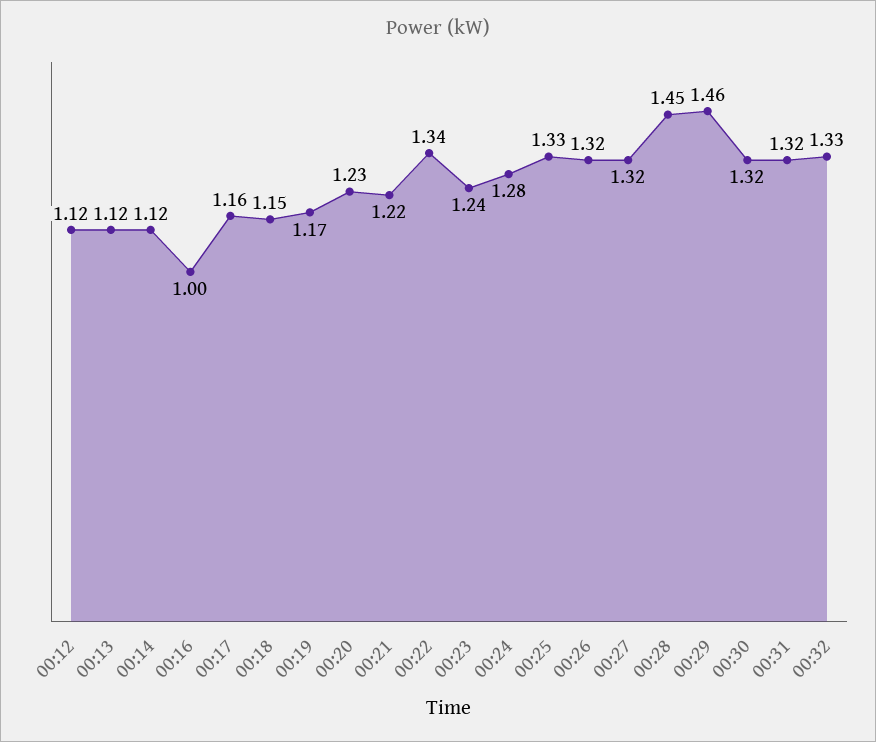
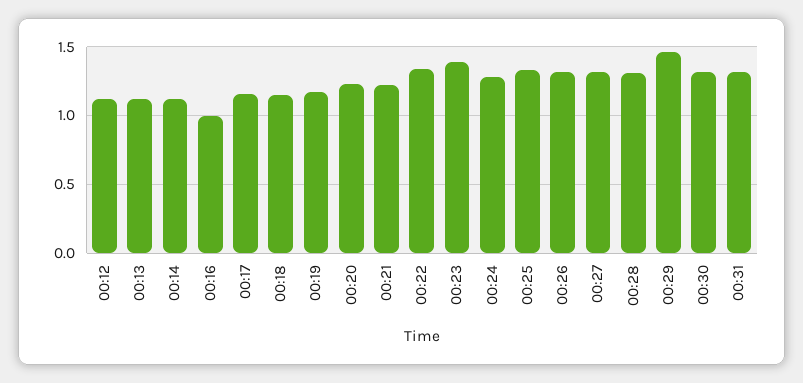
00:23: 1.24 -> 1.4
00:28: 1.45 -> 1.3
00:32: 1.33 -> none

